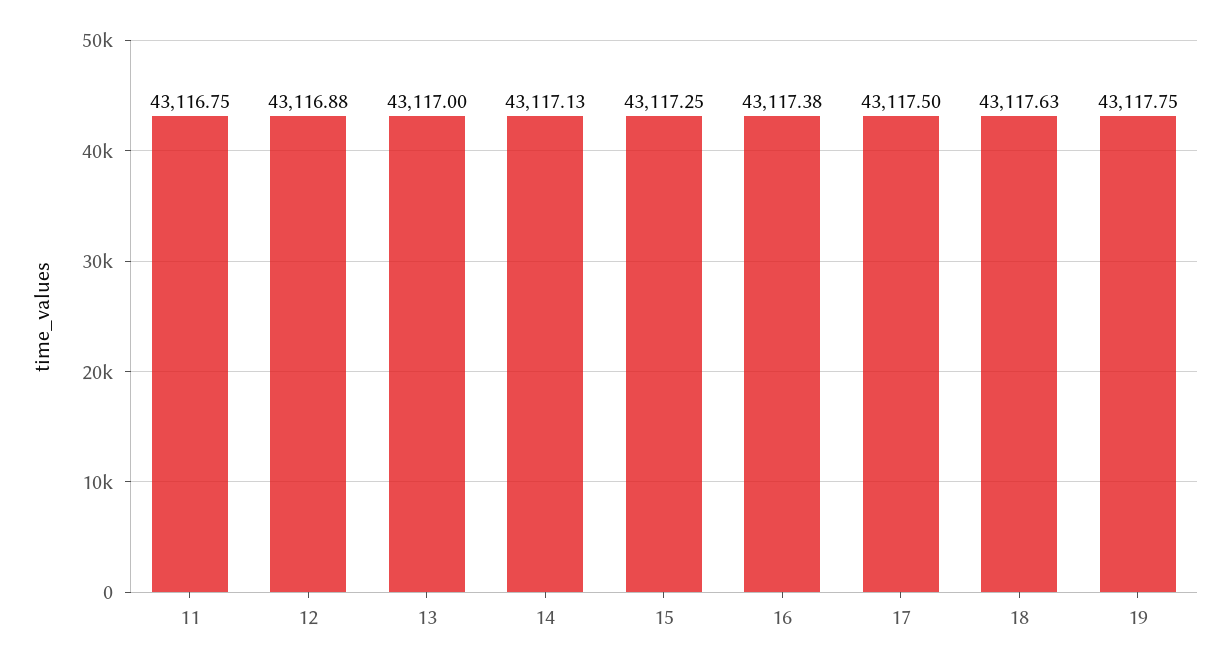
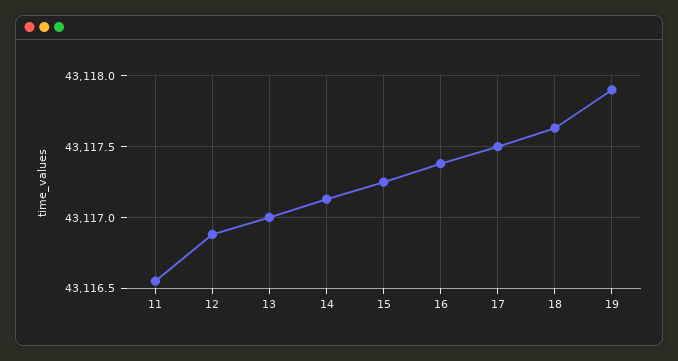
11: 43116.75 -> 43116.55
19: 43117.75 -> 43117.9

